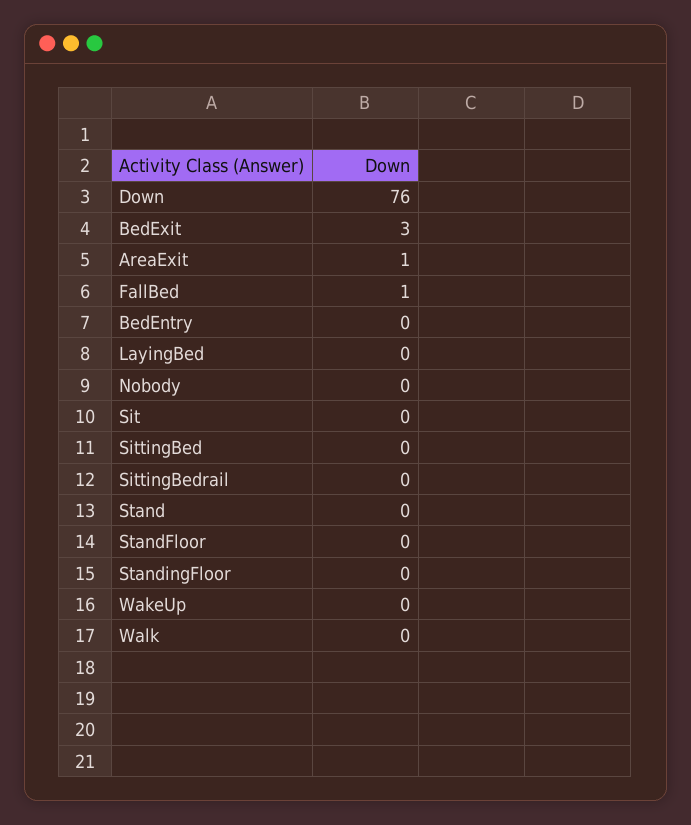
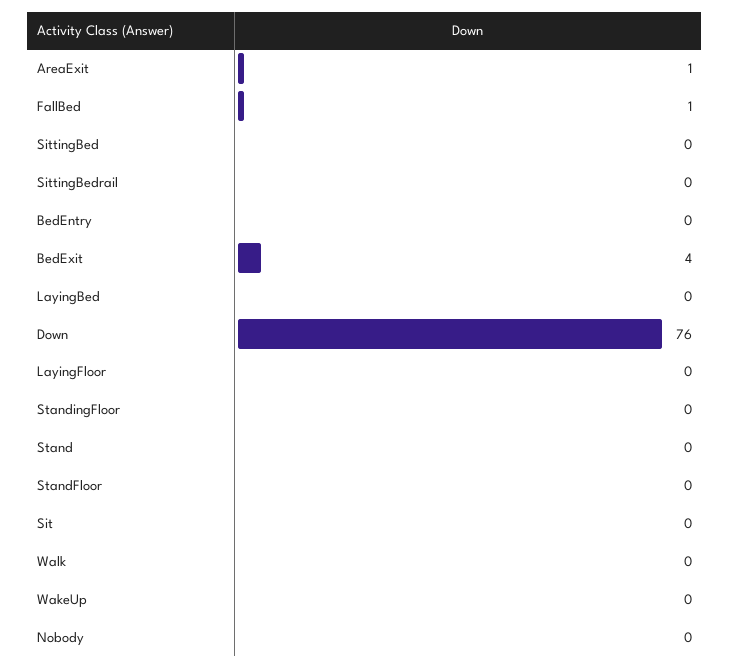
BedExit: 3 -> 4
LayingFloor: none -> 0

